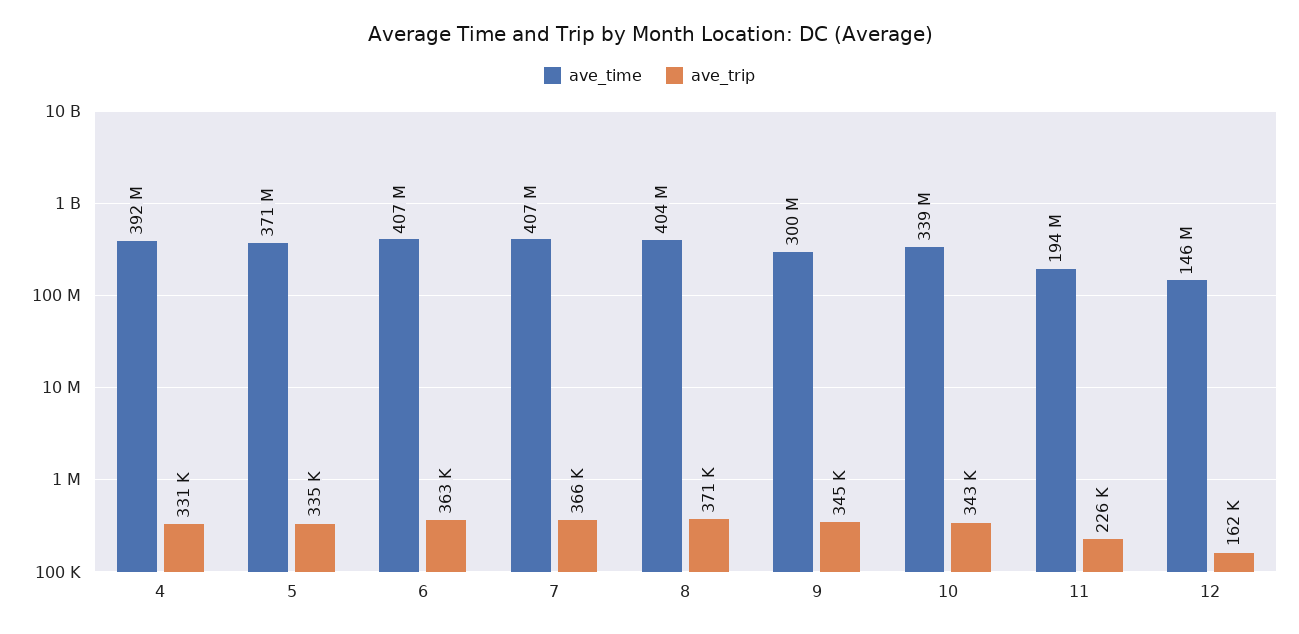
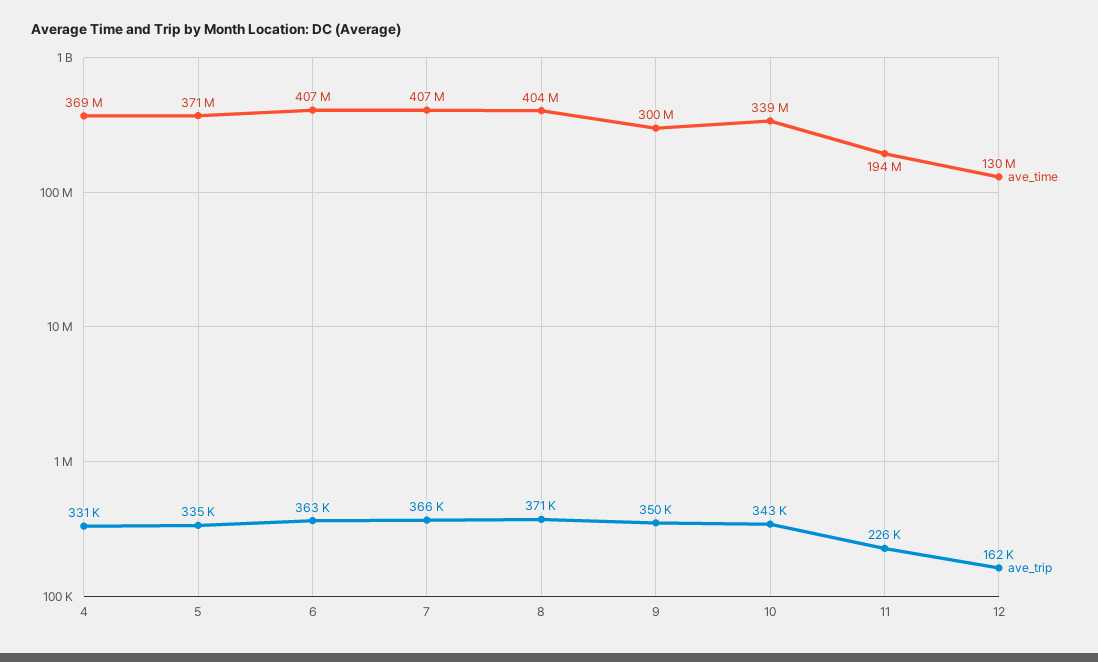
ave_time, 4: 392000000 -> 369000000
ave_trip, 9: 345000 -> 350000
ave_time, 12: 146000000 -> 130000000

